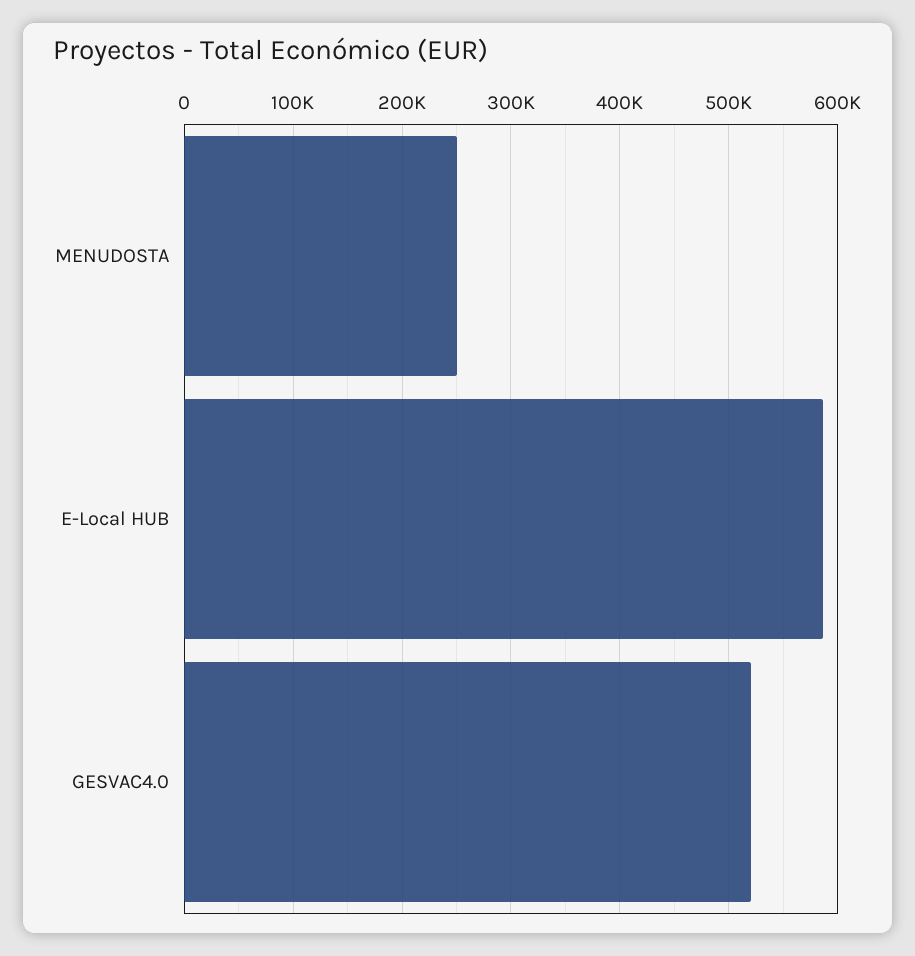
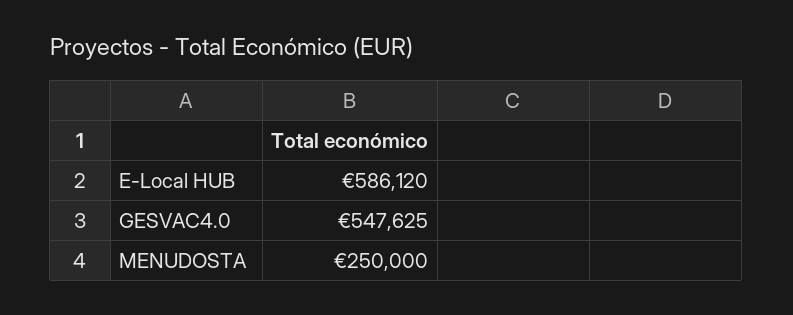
GESVAC4.0: 520000 -> 547625

